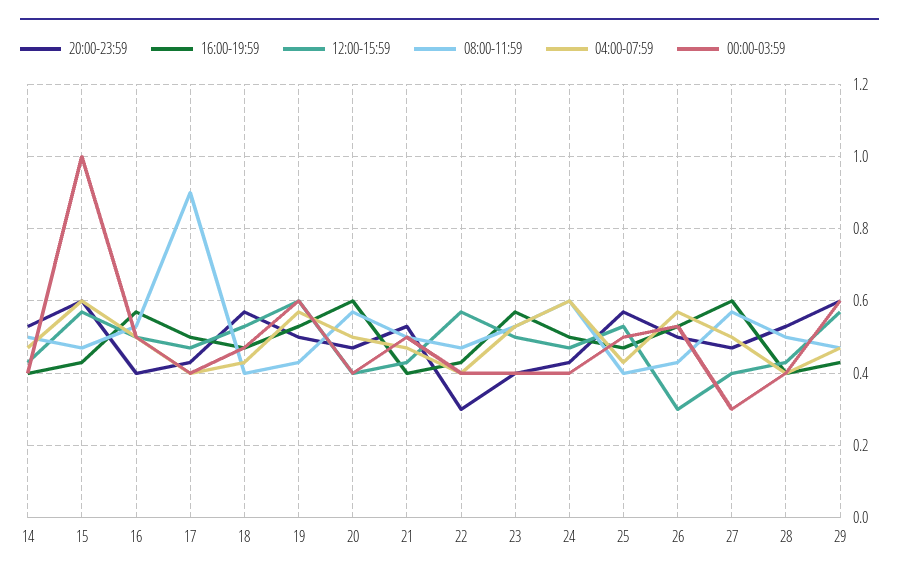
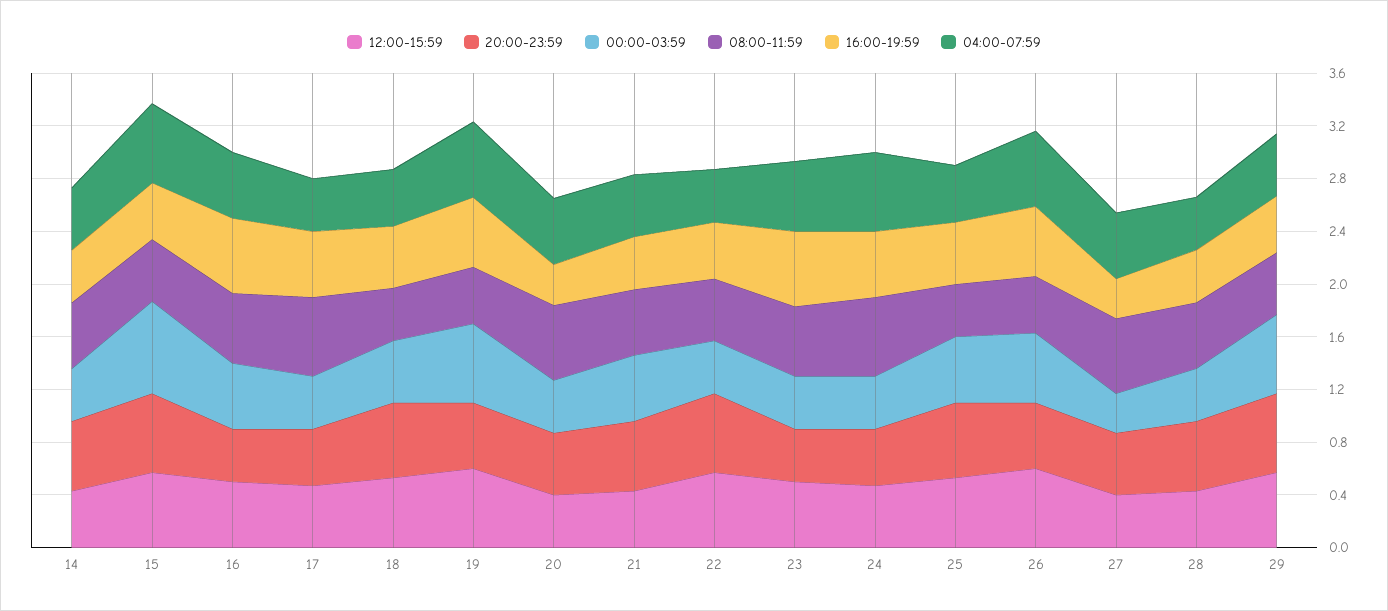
00:00-03:59, 15: 1 -> 0.7
08:00-11:59, 17: 0.9 -> 0.6
16:00-19:59, 20: 0.6 -> 0.3
20:00-23:59, 22: 0.3 -> 0.6
12:00-15:59, 26: 0.3 -> 0.6
16:00-19:59, 27: 0.6 -> 0.3

